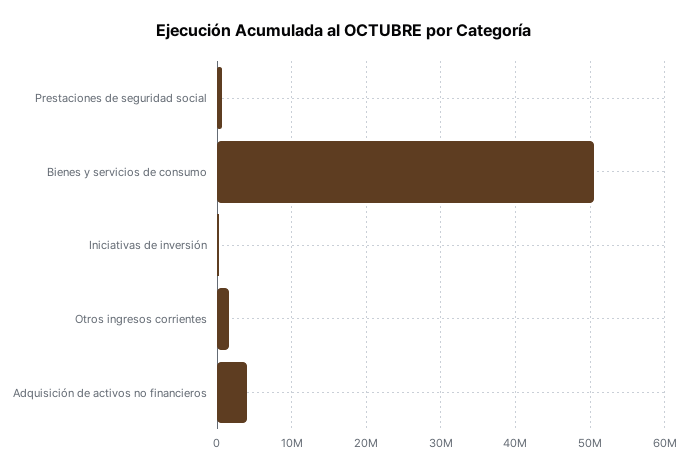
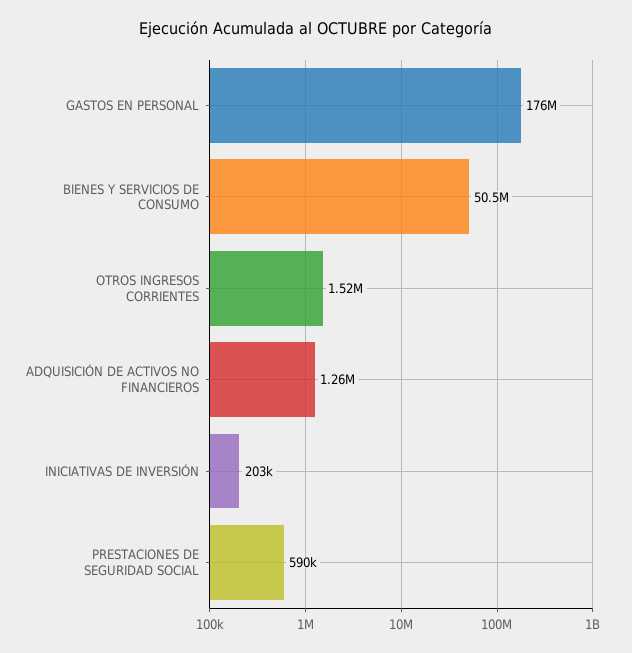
Adquisición de activos no financieros: 4000000 -> 1260000
GASTOS EN PERSONAL: none -> 176000000

